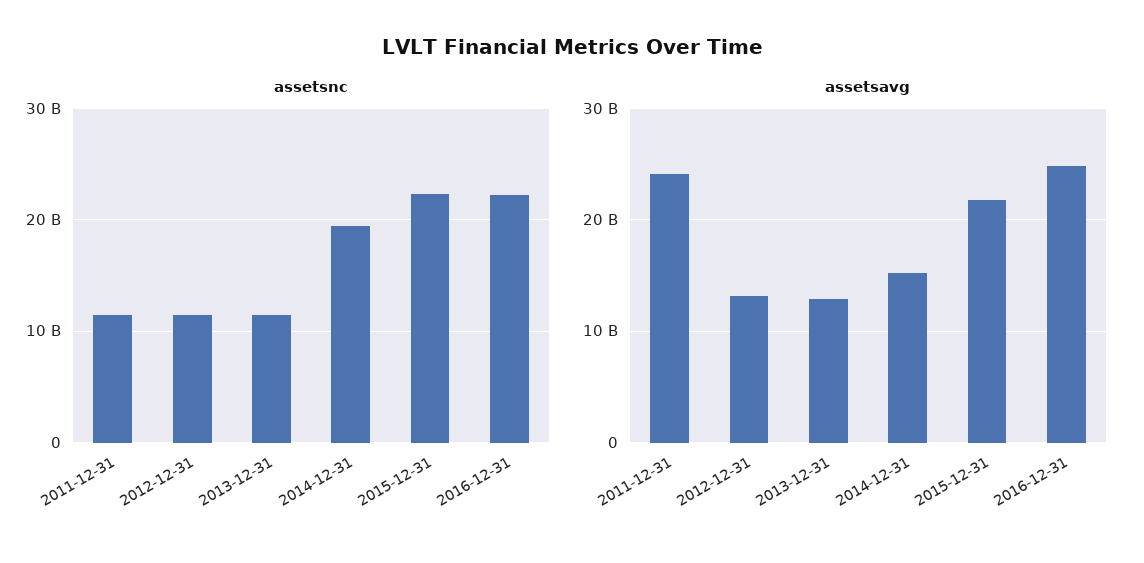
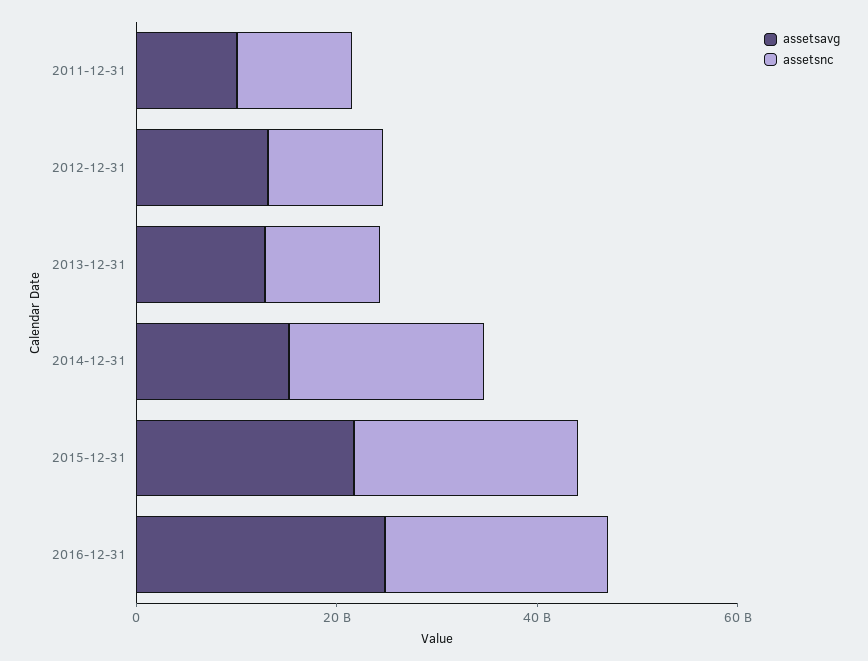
assetsavg, 2011-12-31: 24000000000 -> 10000000000

